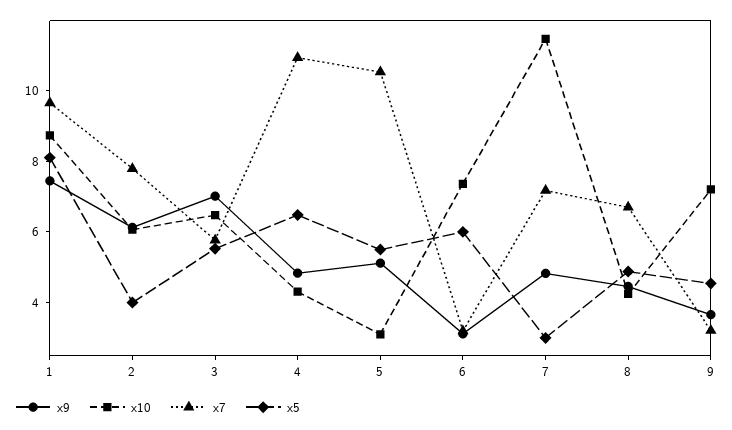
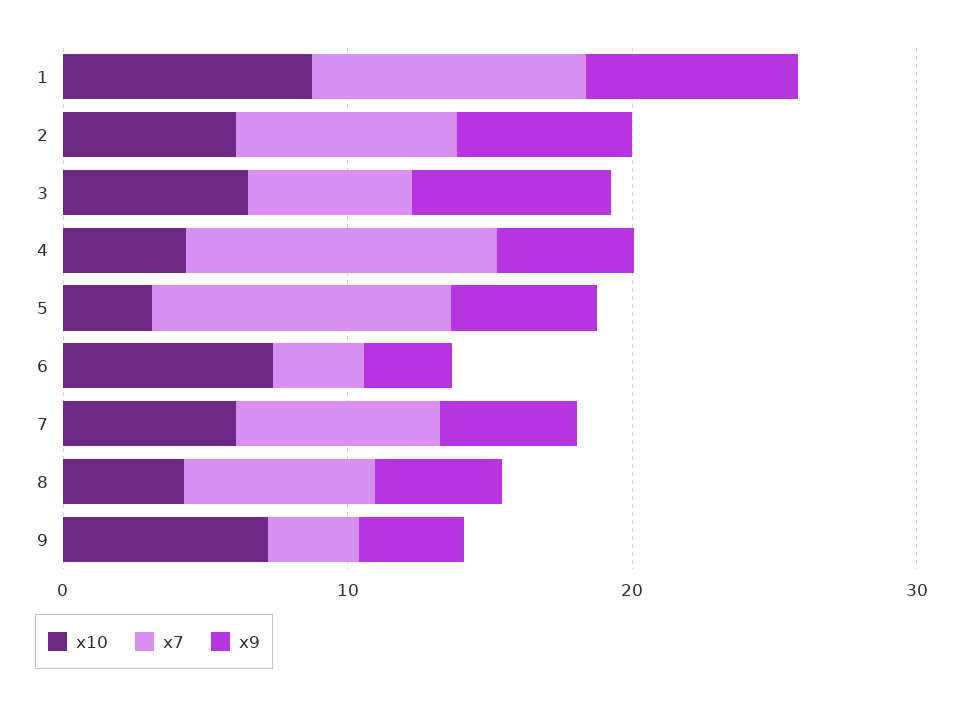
x5, 1: 8 -> none
x5, 2: 4 -> none
x5, 3: 5.5 -> none
x5, 4: 6.5 -> none
x5, 5: 5.5 -> none
x5, 6: 6 -> none
x10, 7: 11.5 -> 6
x5, 7: 3 -> none
x5, 8: 5 -> none
x5, 9: 4.5 -> none

